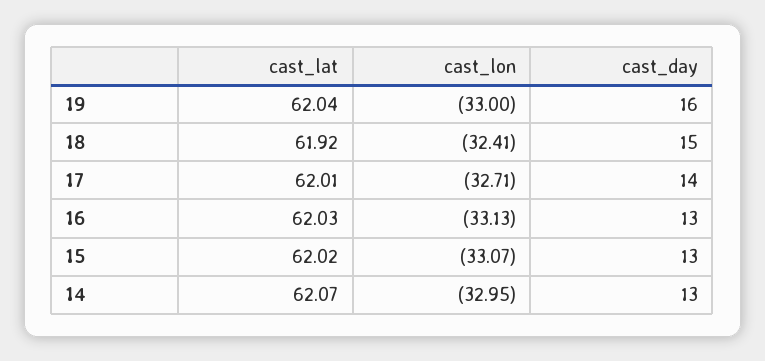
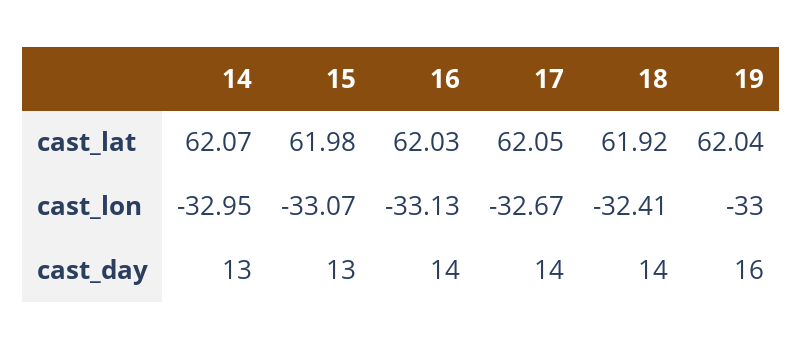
cast_day, 18: 15 -> 14
cast_lat, 17: 62.01 -> 62.05
cast_lon, 17: -32.71 -> -32.67
cast_day, 16: 13 -> 14
cast_lat, 15: 62.02 -> 61.98

